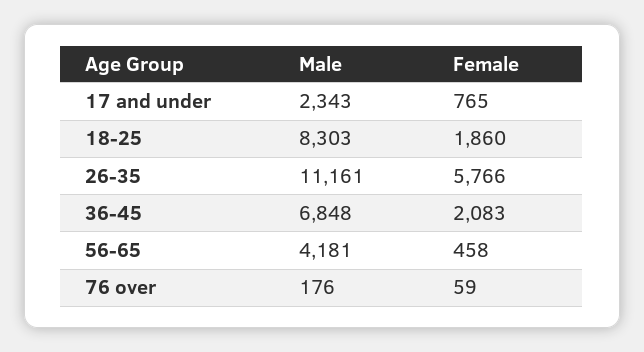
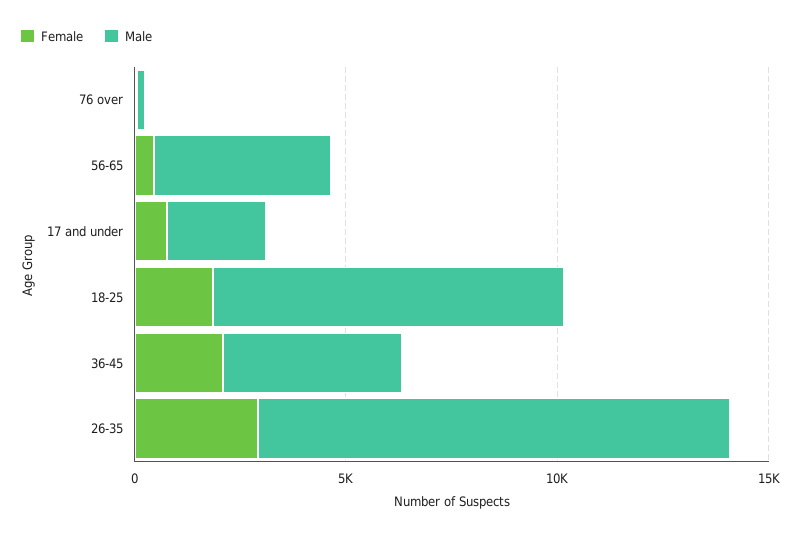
Female, 26-35: 5766 -> 3000
Male, 36-45: 6848 -> 4000

